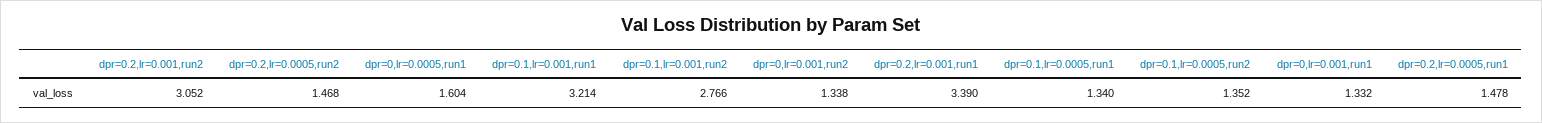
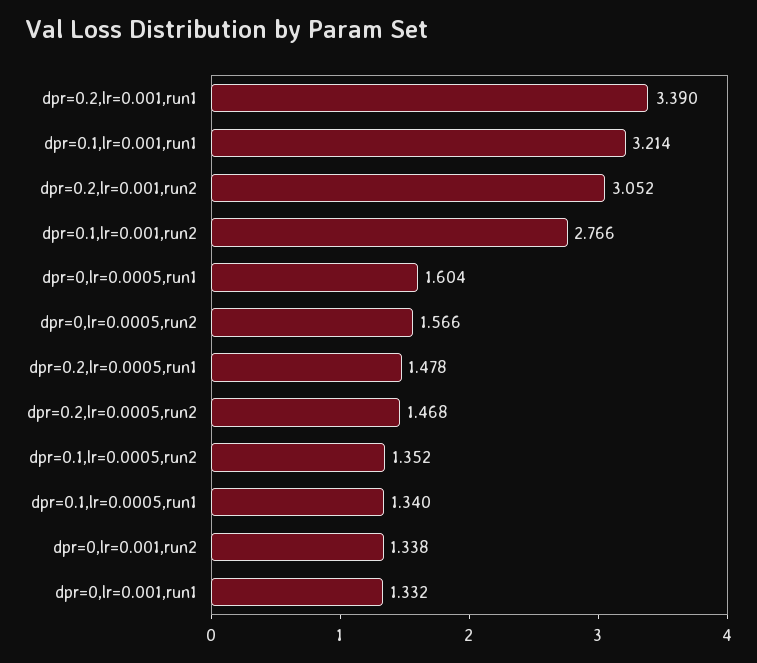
dpr=0,lr=0.0005,run2: none -> 1.566

